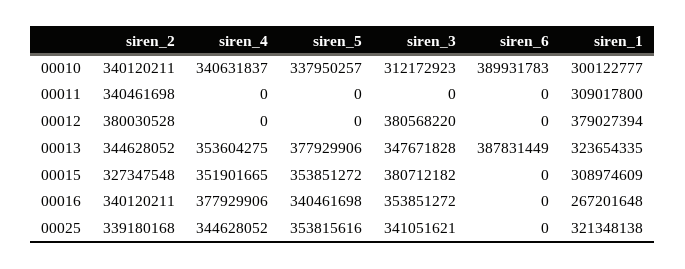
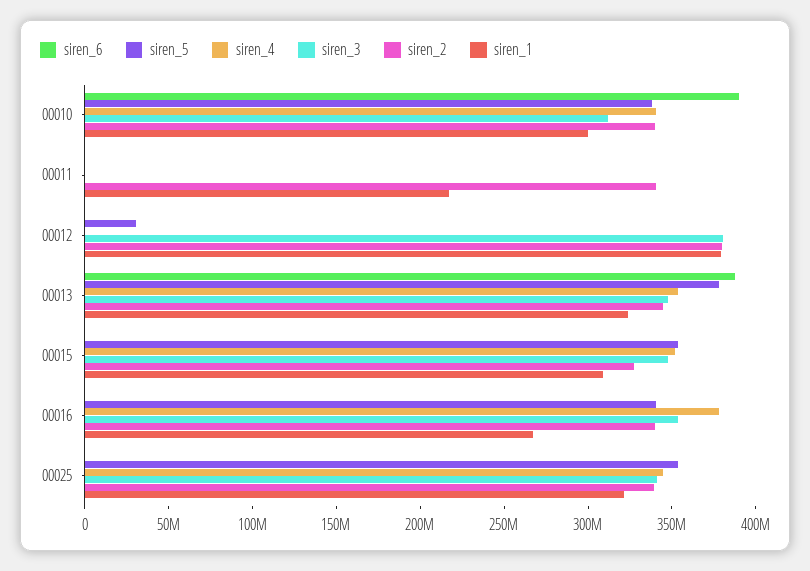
siren_1, 00011: 309017800 -> 220000000
siren_5, 00012: 0 -> 30000000
siren_3, 00015: 380712182 -> 350000000

